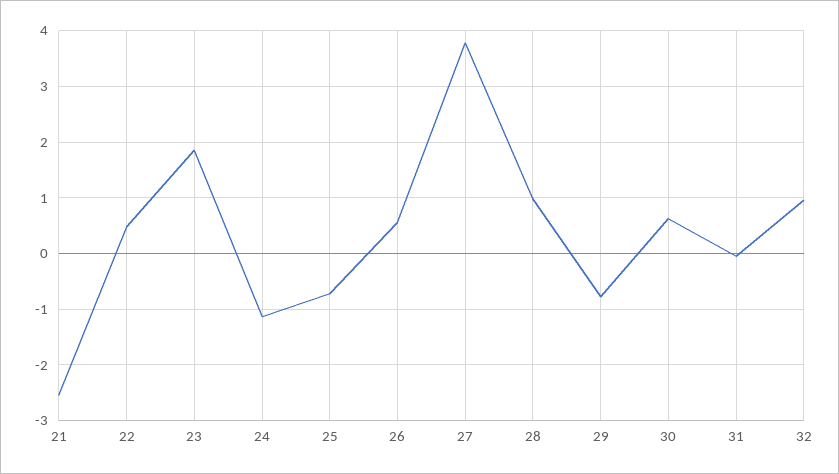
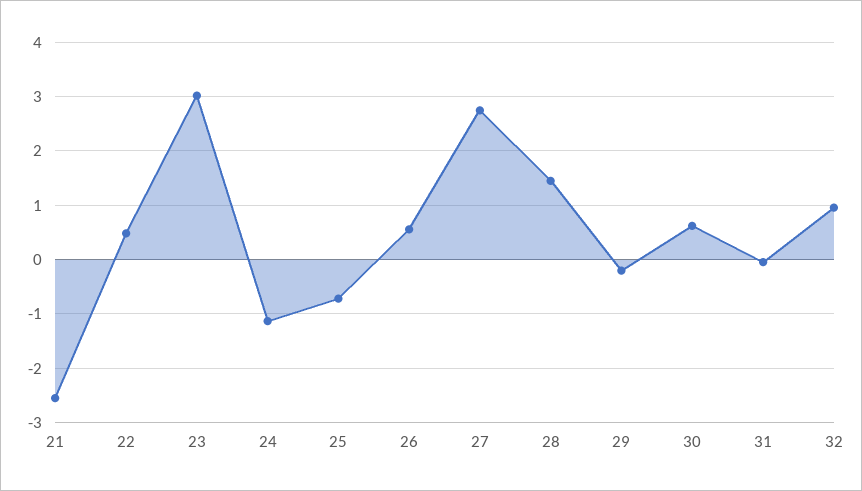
23: 1.8 -> 3
27: 3.8 -> 2.8
28: 1 -> 1.4
29: -0.8 -> -0.2

